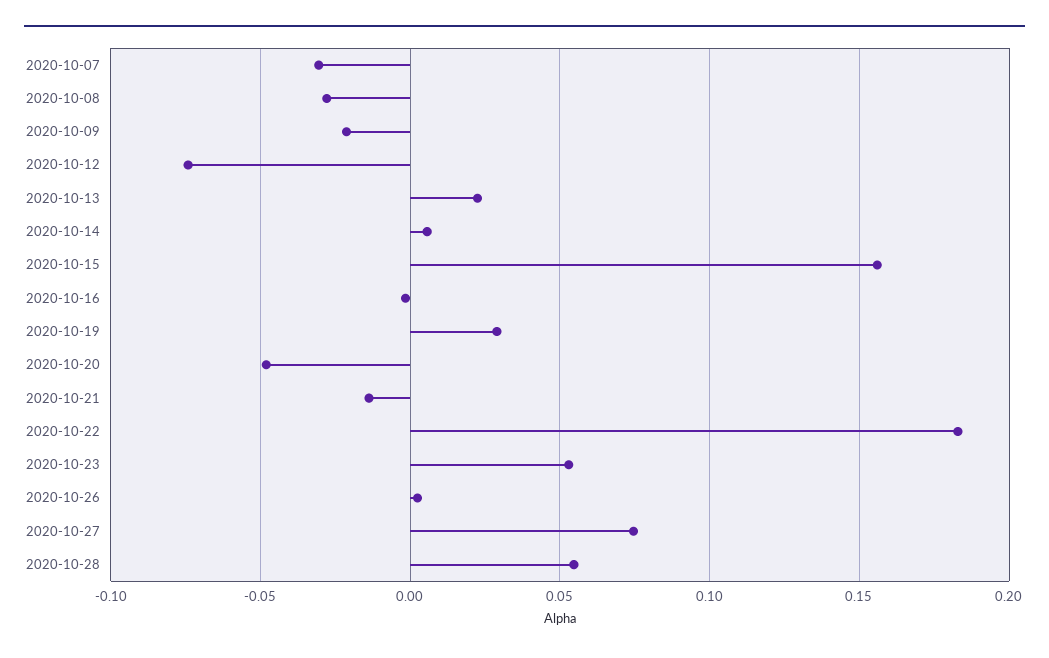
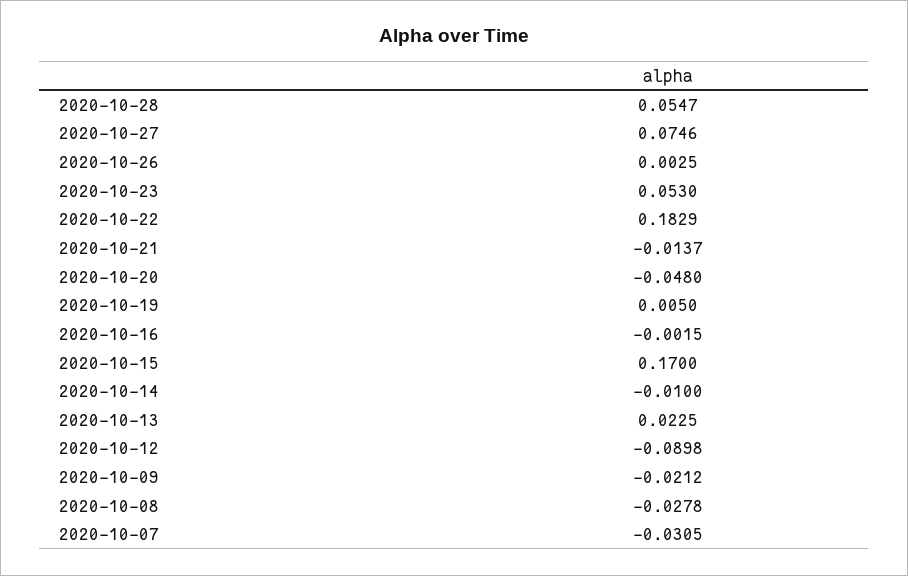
2020-10-12: -0.075 -> -0.0898
2020-10-14: 0.005 -> -0.01
2020-10-15: 0.155 -> 0.17
2020-10-19: 0.03 -> 0.005

